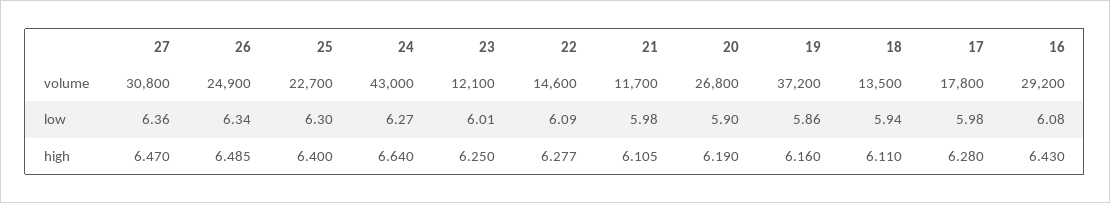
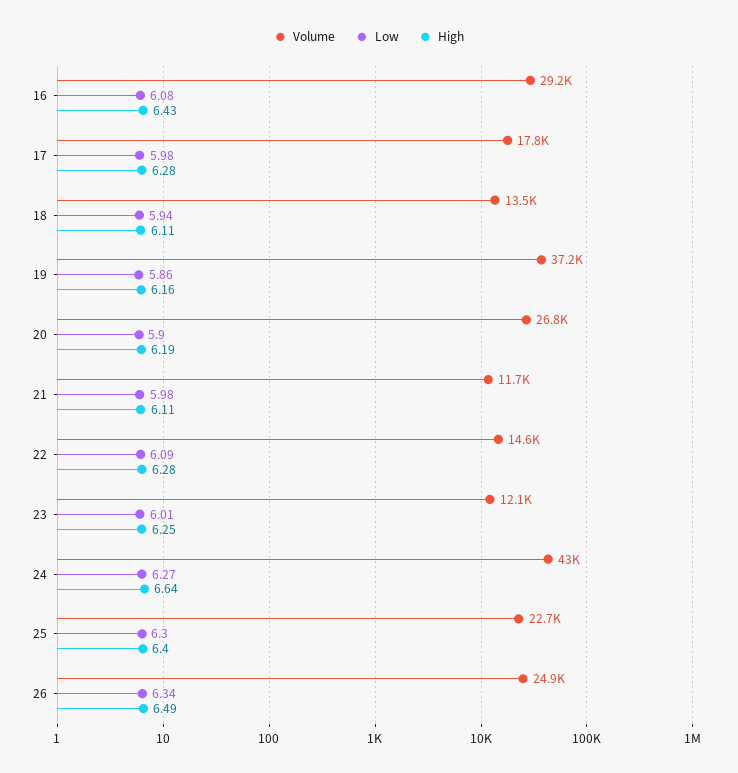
volume, 27: 30800 -> none
low, 27: 6.36 -> none
high, 27: 6.47 -> none

